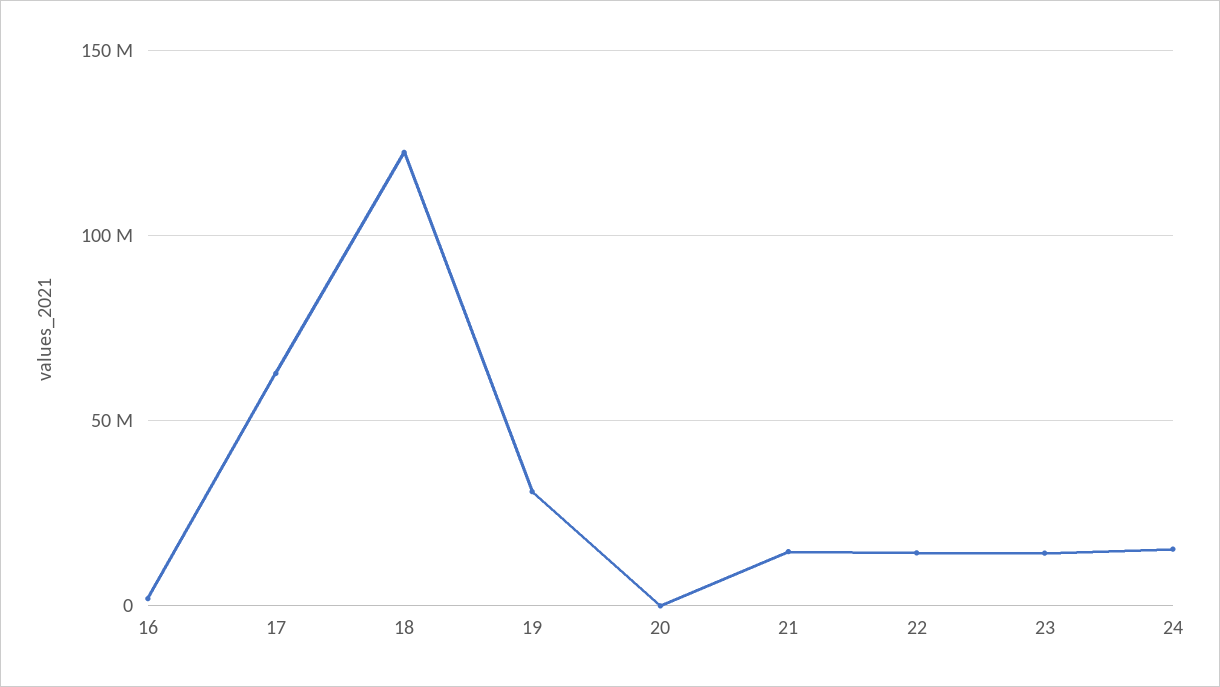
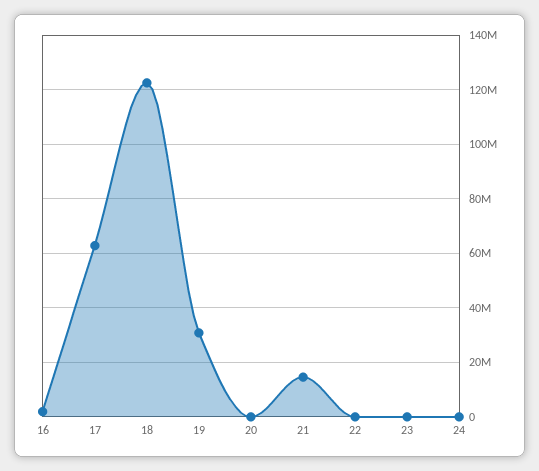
22: 15000000 -> 0
23: 15000000 -> 0
24: 15000000 -> 0

